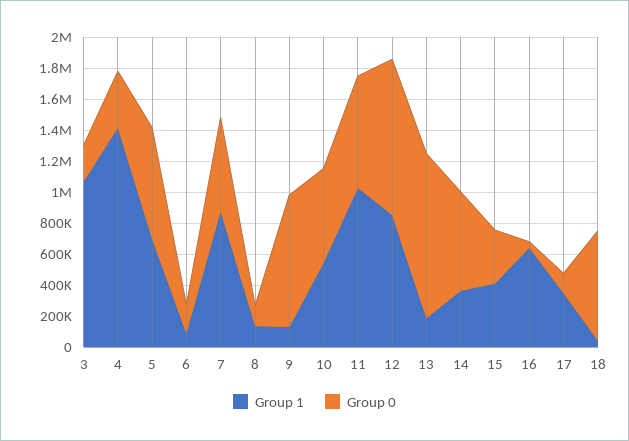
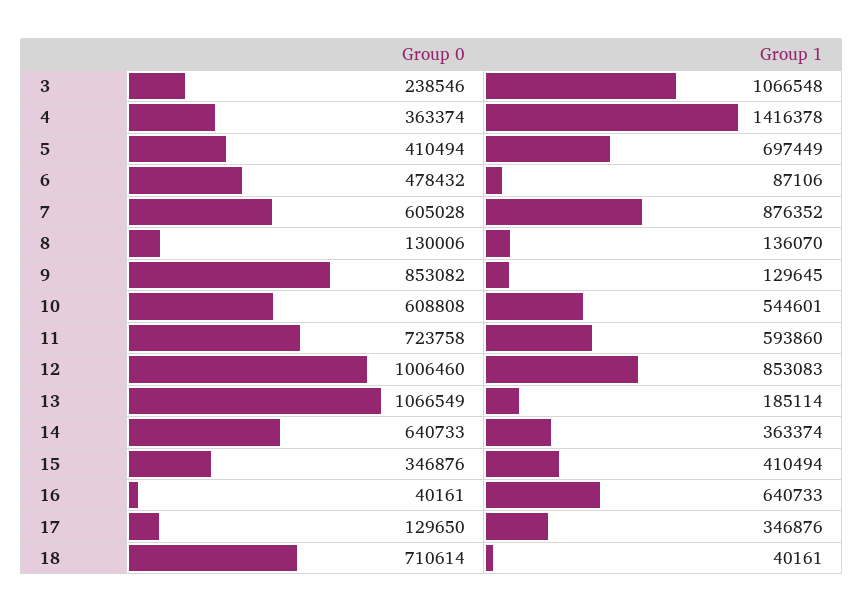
Group 0, 5: 700000 -> 410494
Group 0, 6: 200000 -> 478432
Group 1, 11: 1000000 -> 593860

